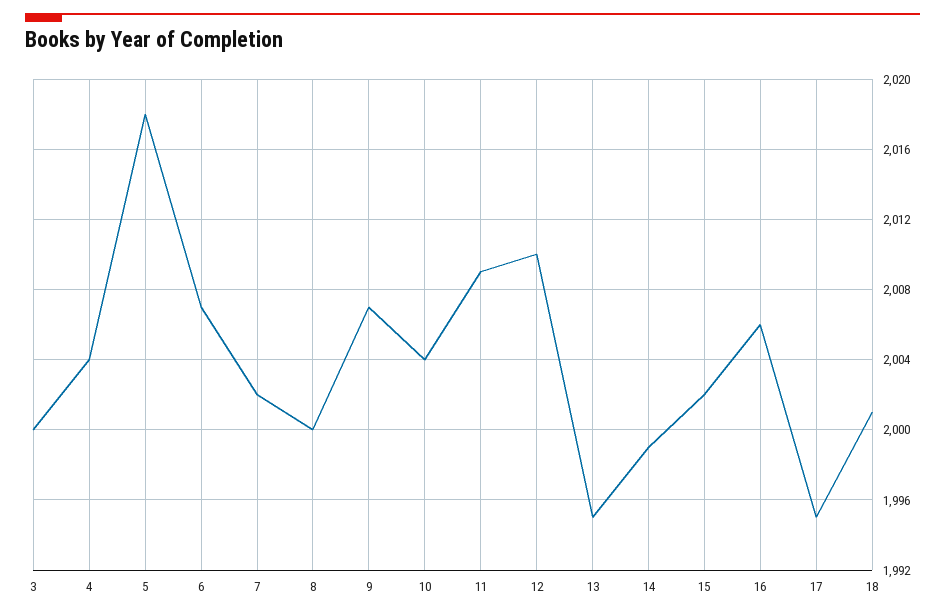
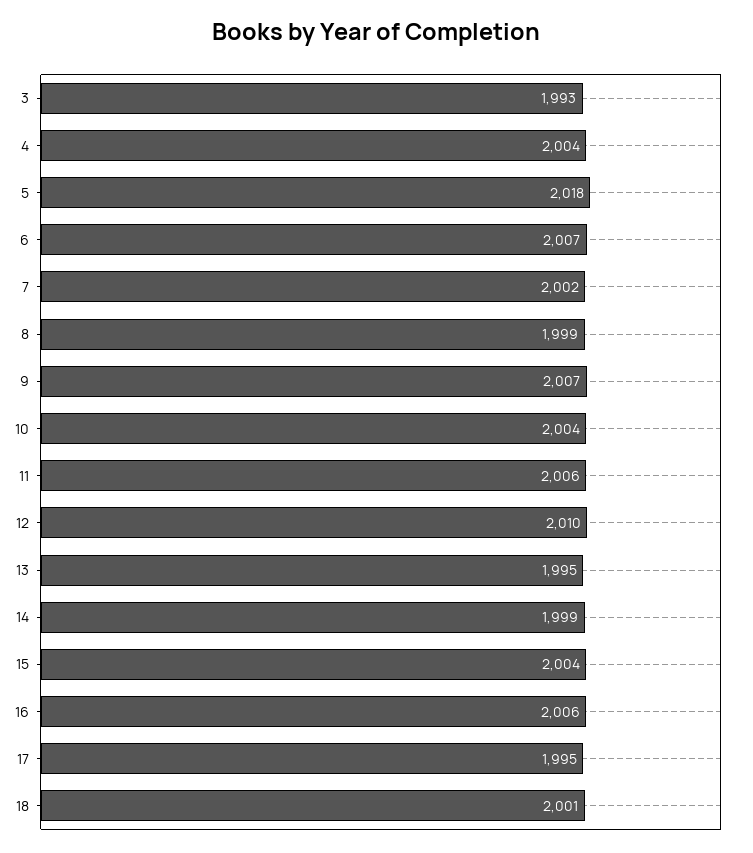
3: 2000 -> 1993
8: 2000 -> 1999
11: 2009 -> 2006
15: 2002 -> 2004

